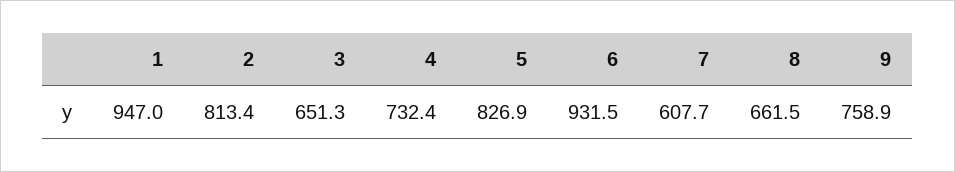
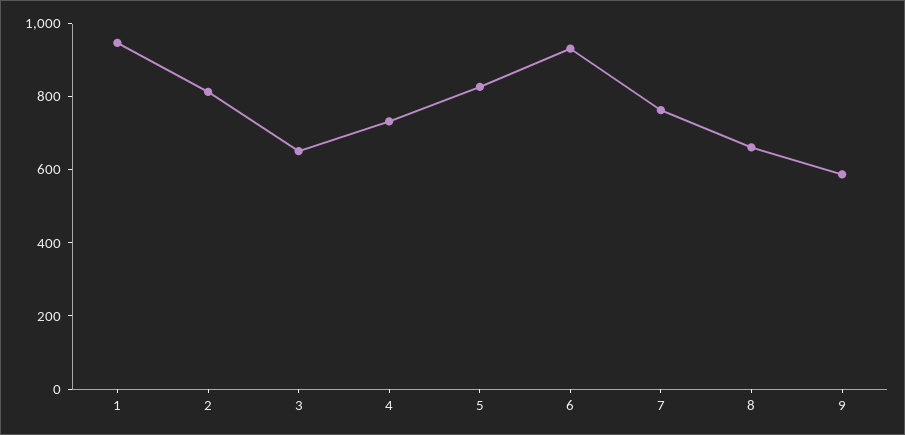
7: 607.7 -> 750
9: 758.9 -> 600

